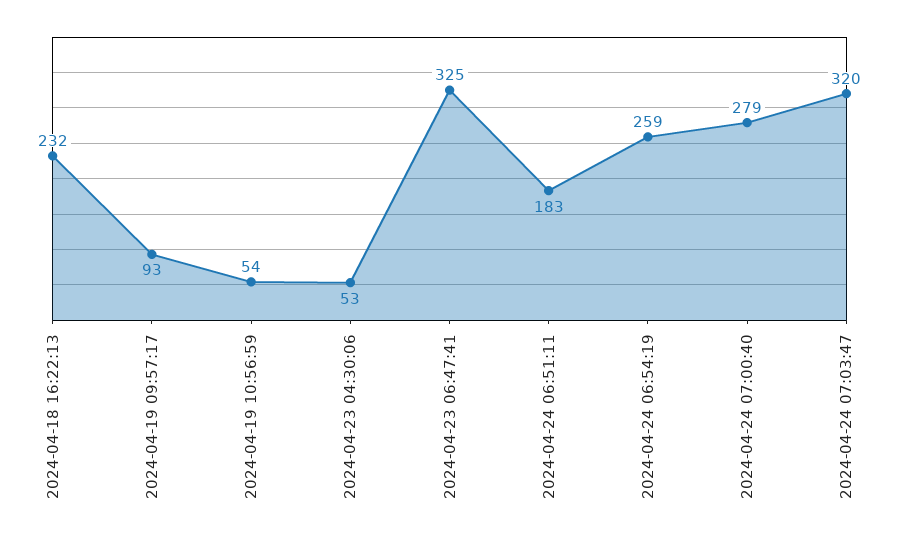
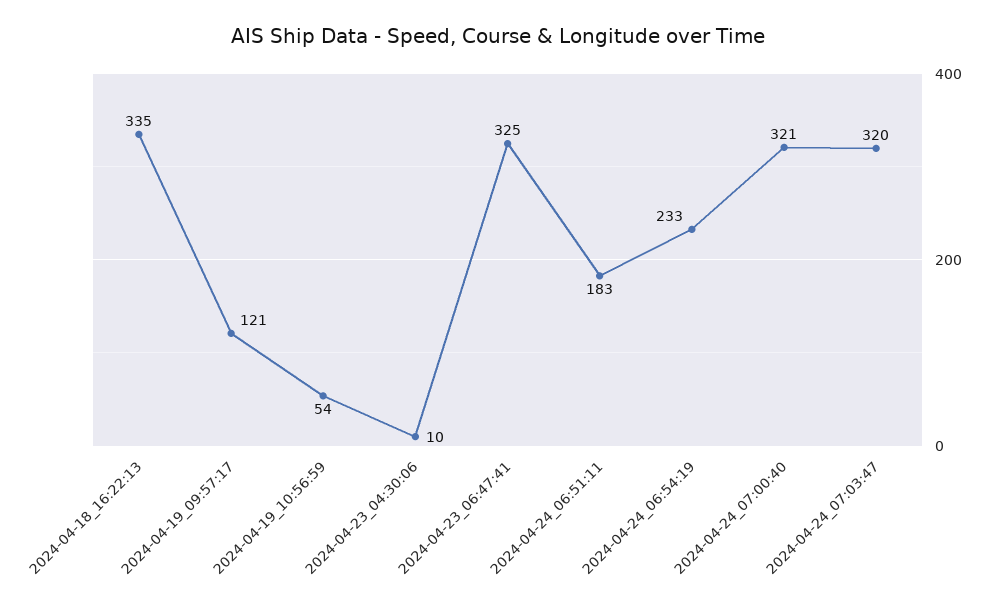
2024-04-18 16:22:13: 232 -> 335
2024-04-19 09:57:17: 93 -> 121
2024-04-23 04:30:06: 53 -> 10
2024-04-24 06:54:19: 259 -> 233
2024-04-24 07:00:40: 279 -> 321

